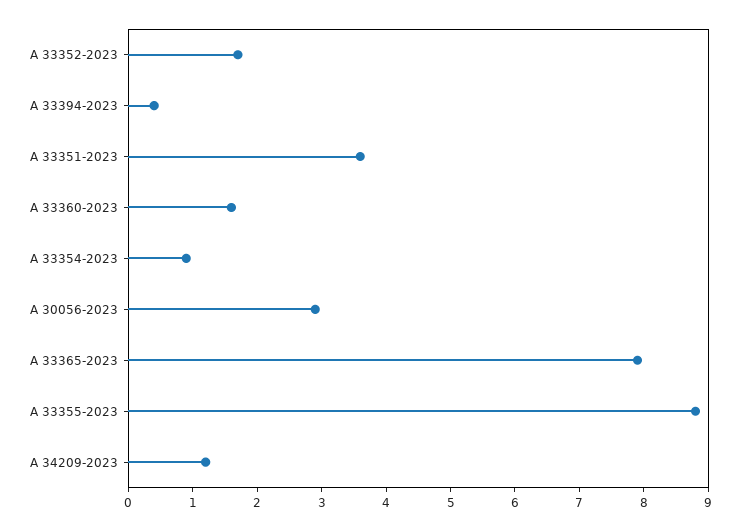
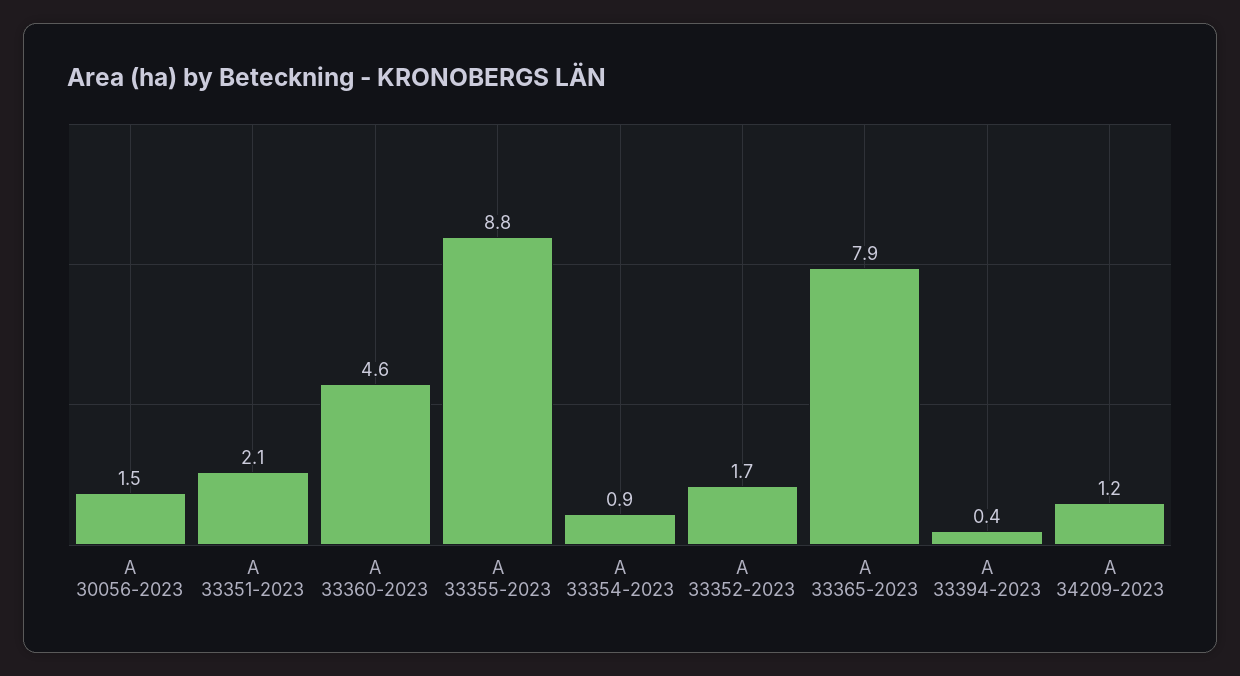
A 33351-2023: 3.5 -> 2.1
A 33360-2023: 1.5 -> 4.6
A 30056-2023: 3 -> 1.5

